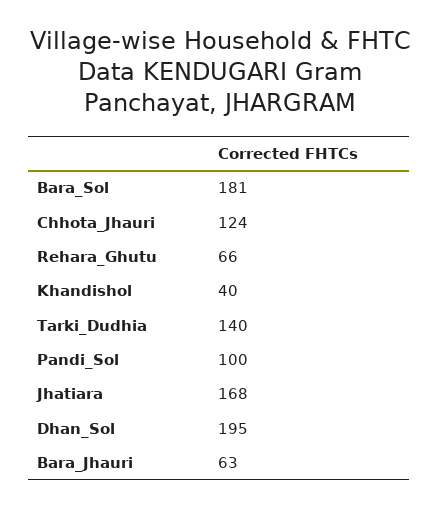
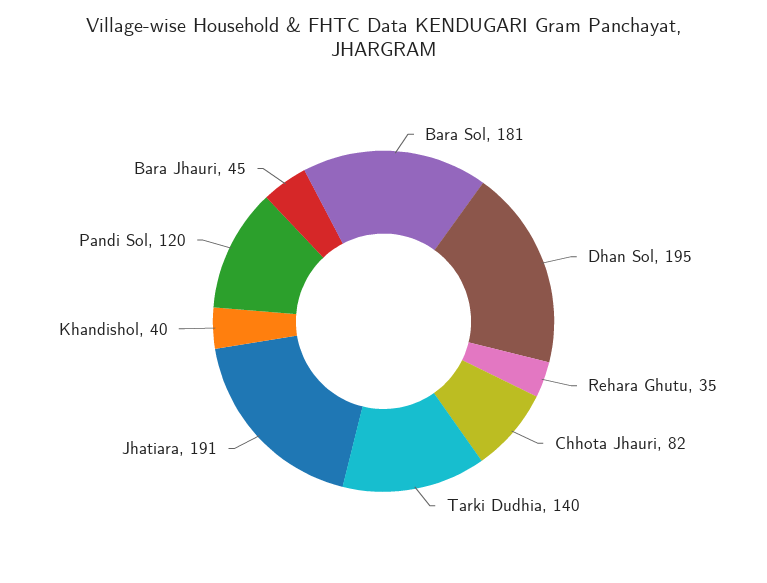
Chhota_Jhauri: 124 -> 82
Rehara_Ghutu: 66 -> 35
Pandi_Sol: 100 -> 120
Jhatiara: 168 -> 191
Bara_Jhauri: 63 -> 45

